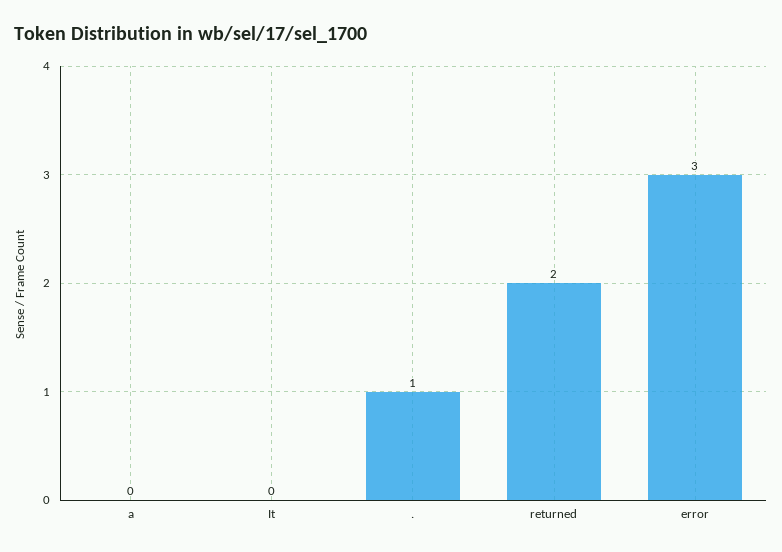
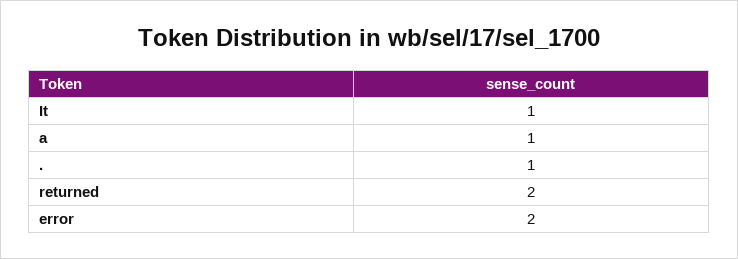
a: 0 -> 1
It: 0 -> 1
error: 3 -> 2

